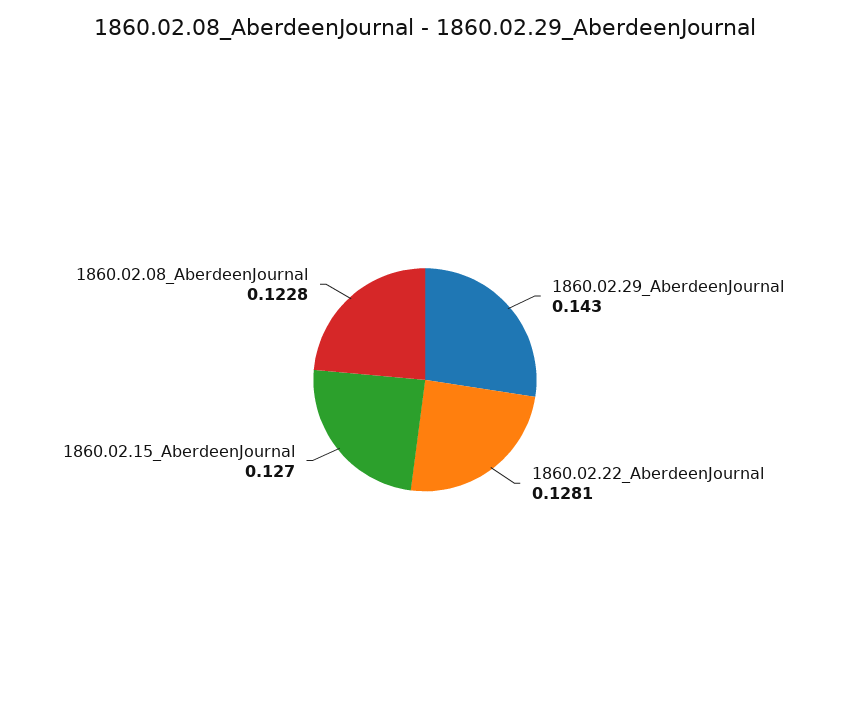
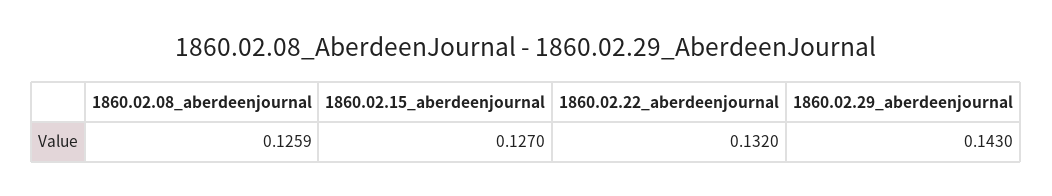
1860.02.22_AberdeenJournal: 0.1281 -> 0.132
1860.02.08_AberdeenJournal: 0.1228 -> 0.1259

